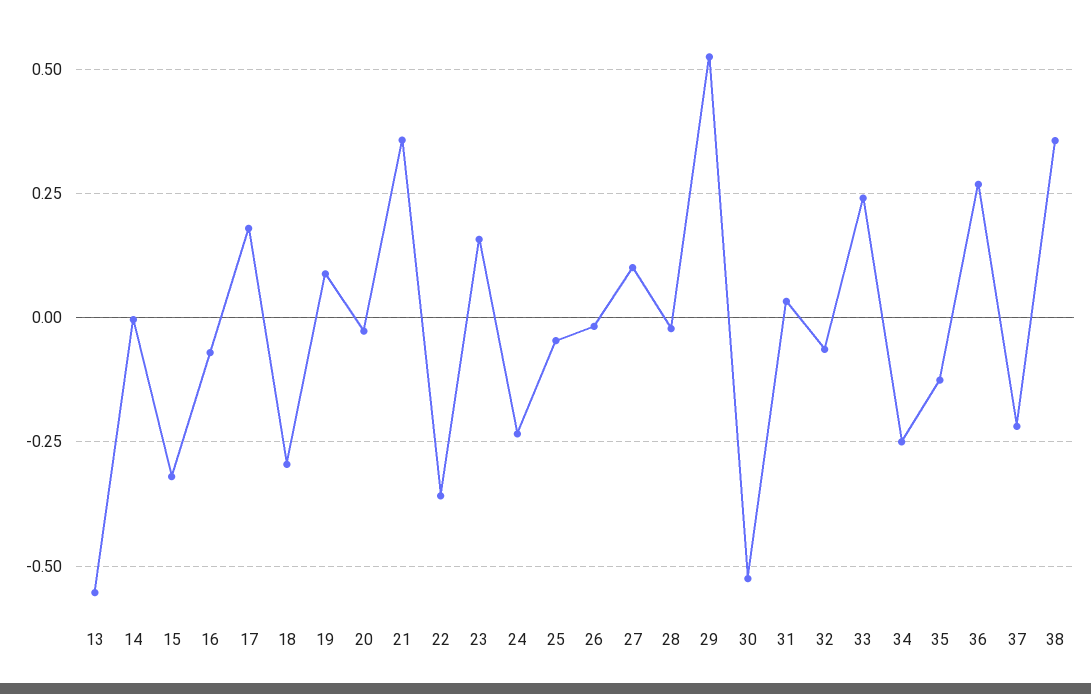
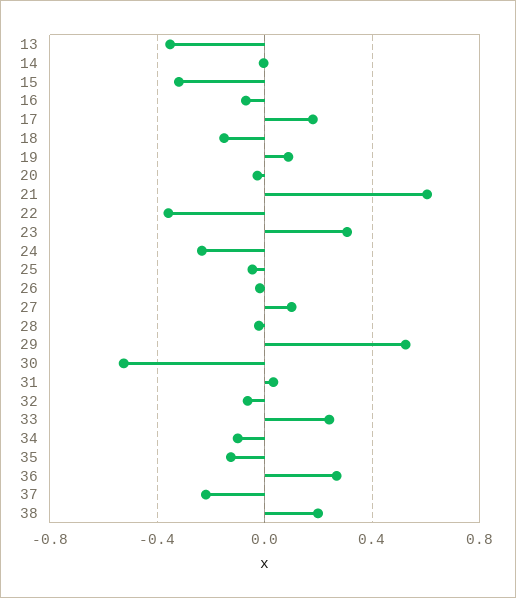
13: -0.55 -> -0.35
18: -0.3 -> -0.15
21: 0.35 -> 0.6
23: 0.15 -> 0.3
34: -0.25 -> -0.1
38: 0.35 -> 0.2

